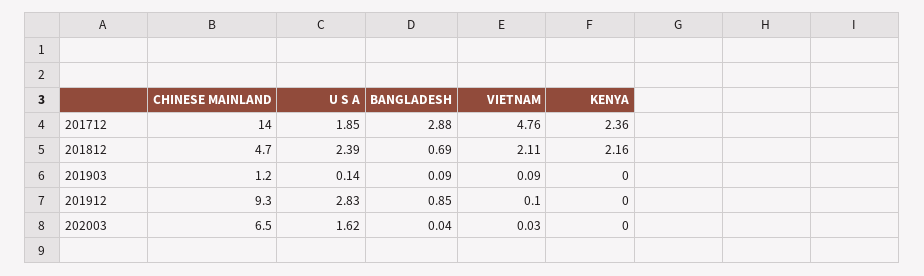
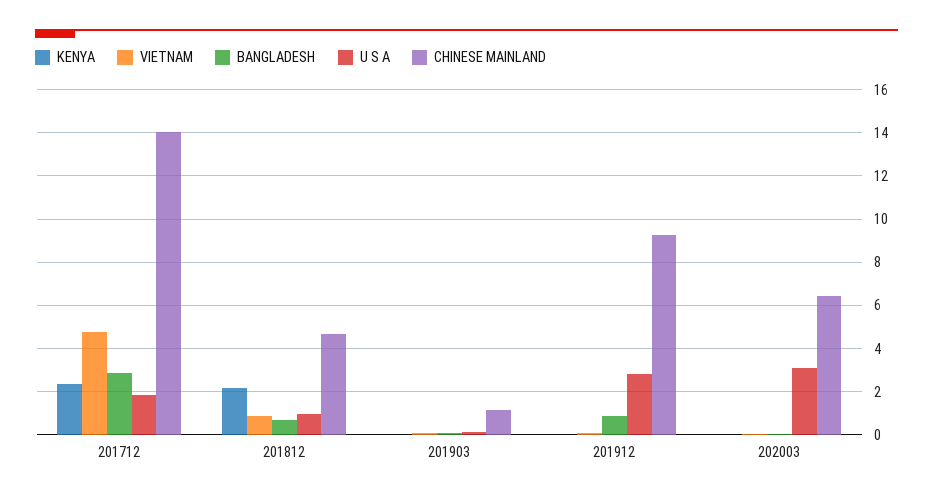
U S A, 201812: 2.39 -> 1
VIETNAM, 201812: 2.11 -> 1
U S A, 202003: 1.62 -> 3

